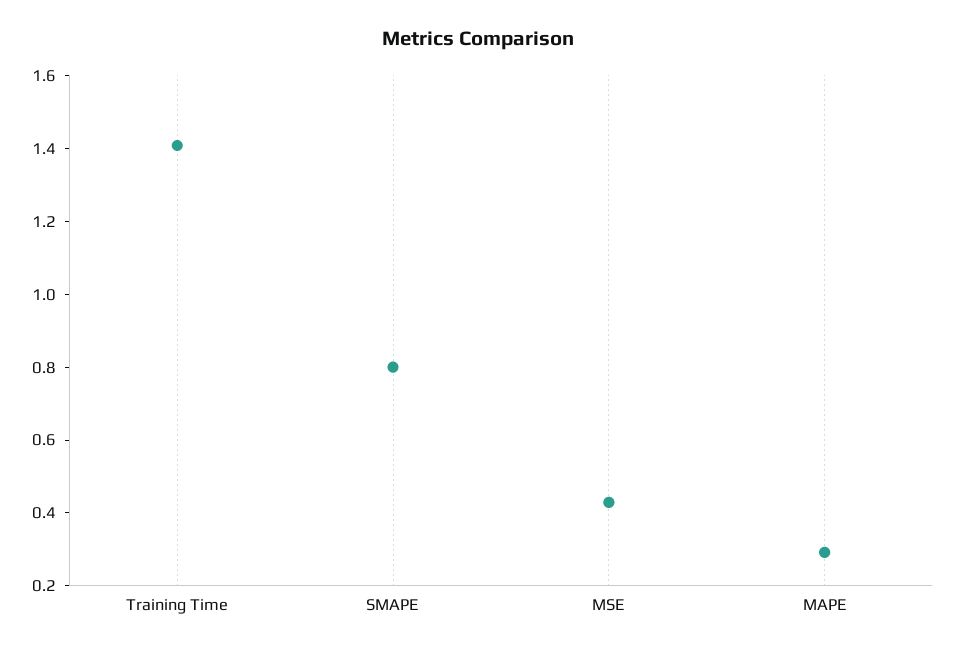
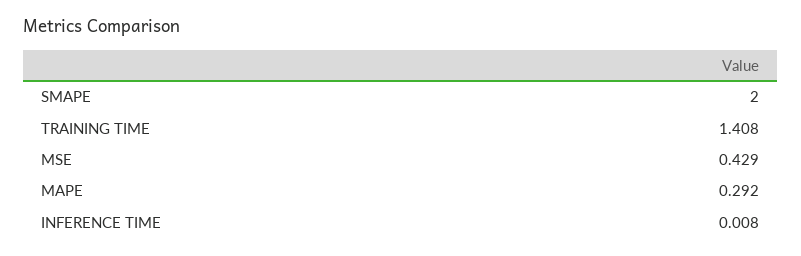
SMAPE: 0.8 -> 2
INFERENCE TIME: none -> 0.008

